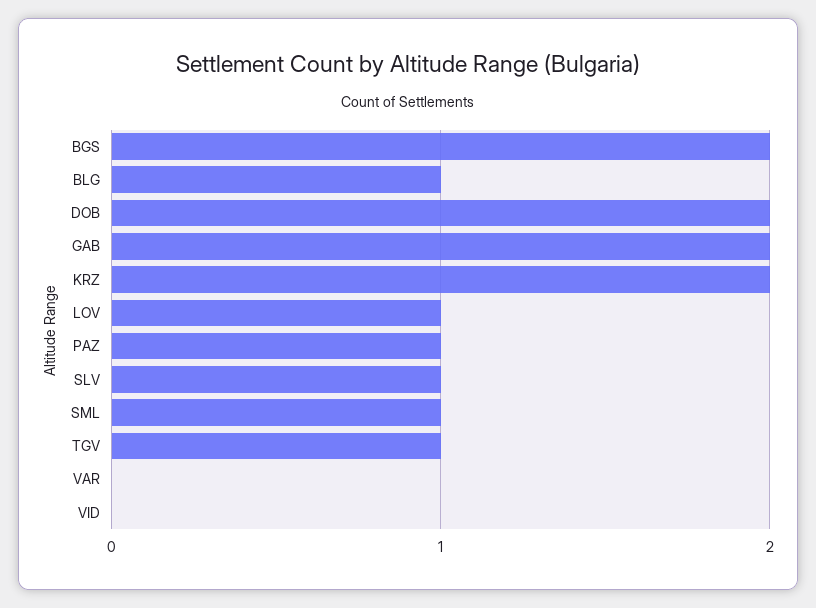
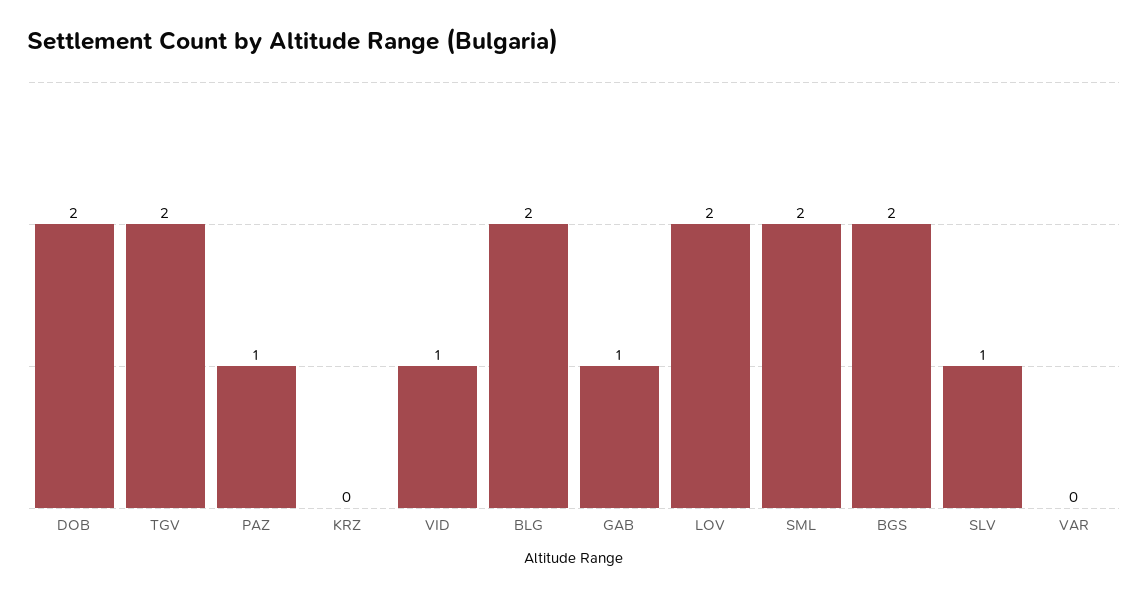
BLG: 1 -> 2
GAB: 2 -> 1
KRZ: 2 -> 0
LOV: 1 -> 2
SML: 1 -> 2
TGV: 1 -> 2
VID: 0 -> 1

